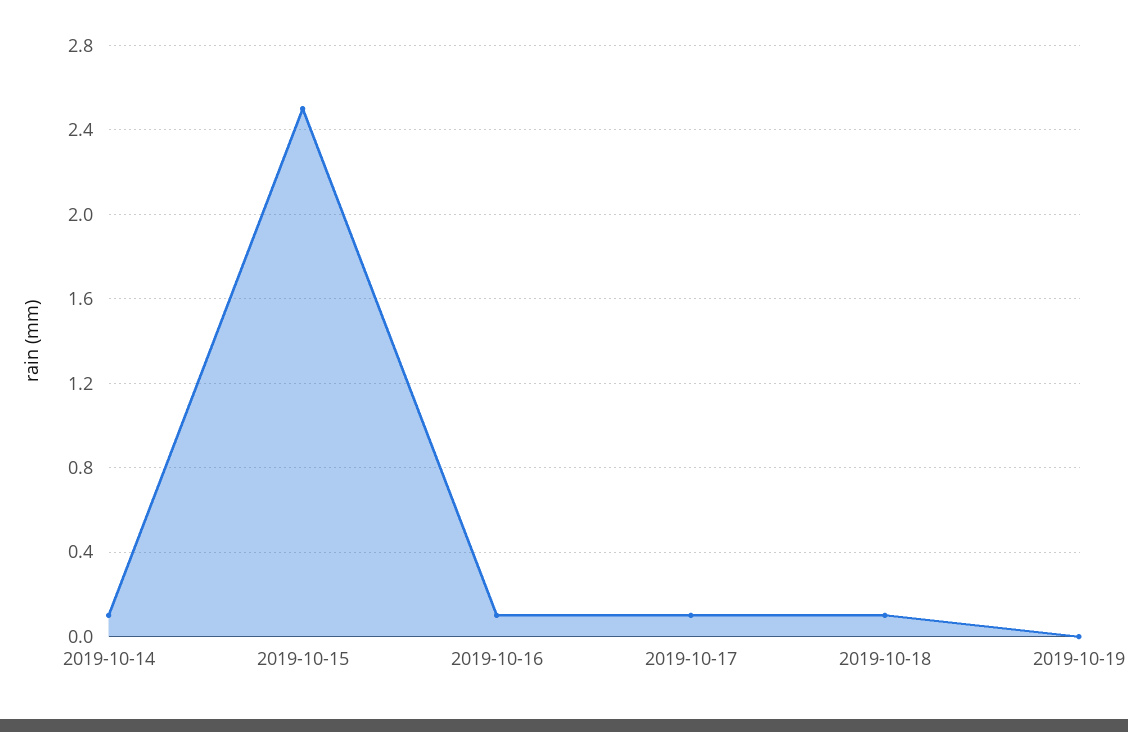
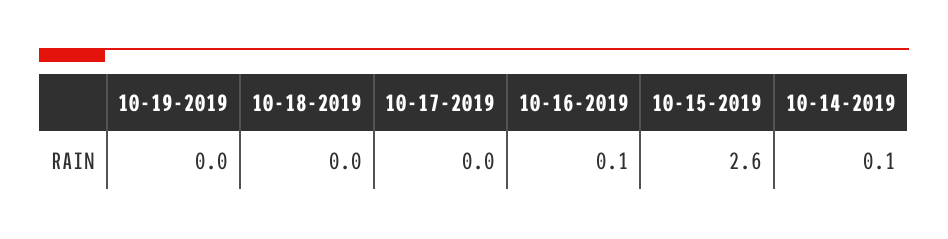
2019-10-15: 2.5 -> 2.6
2019-10-17: 0.1 -> 0
2019-10-18: 0.1 -> 0

